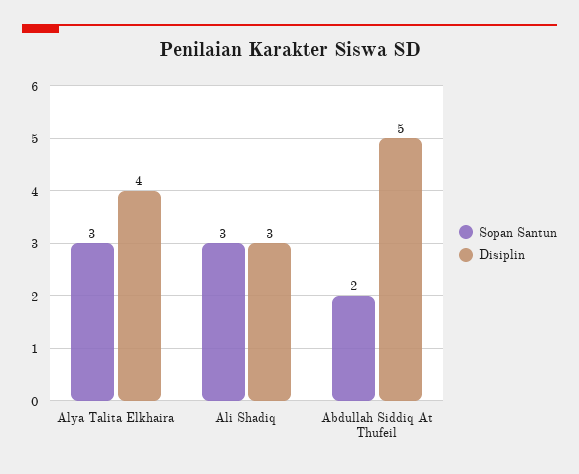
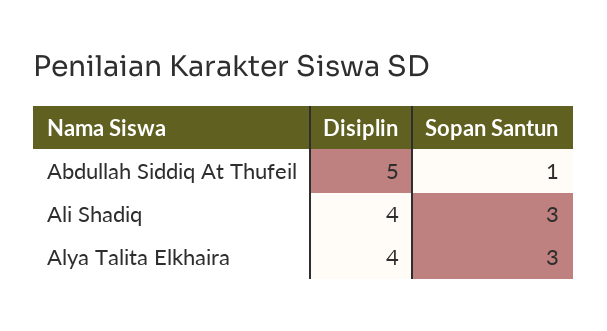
Disiplin, Ali Shadiq: 3 -> 4
Sopan Santun, Abdullah Siddiq At Thufeil: 2 -> 1

